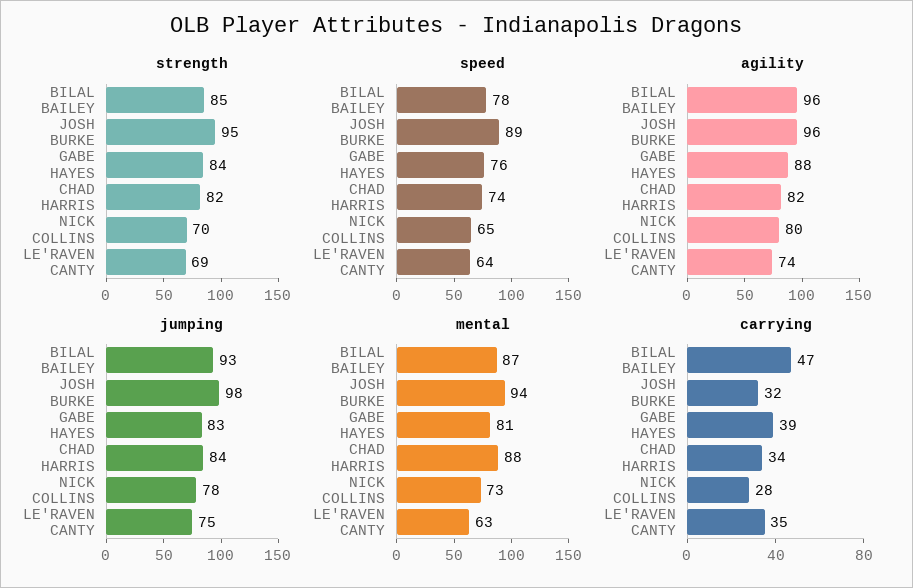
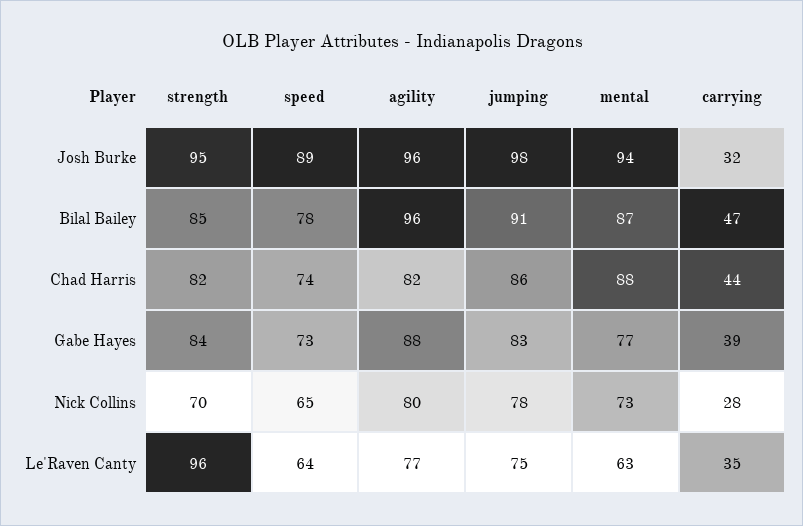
strength, LE'RAVEN CANTY: 69 -> 96
speed, GABE HAYES: 76 -> 73
agility, LE'RAVEN CANTY: 74 -> 77
jumping, BILAL BAILEY: 93 -> 91
jumping, CHAD HARRIS: 84 -> 86
mental, GABE HAYES: 81 -> 77
carrying, CHAD HARRIS: 34 -> 44

